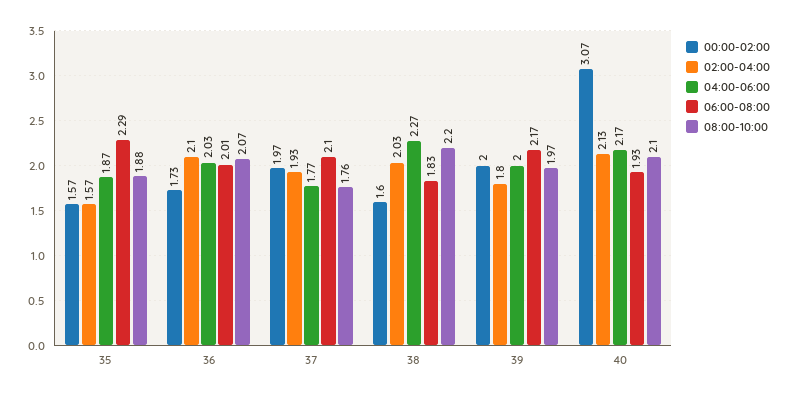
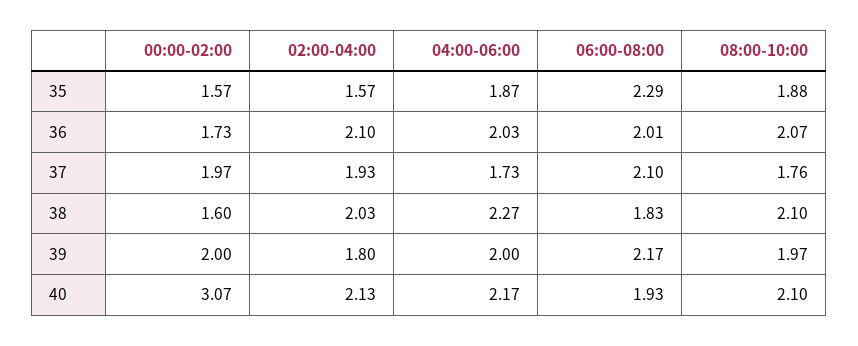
04:00-06:00, 37: 1.77 -> 1.73
08:00-10:00, 38: 2.2 -> 2.1

